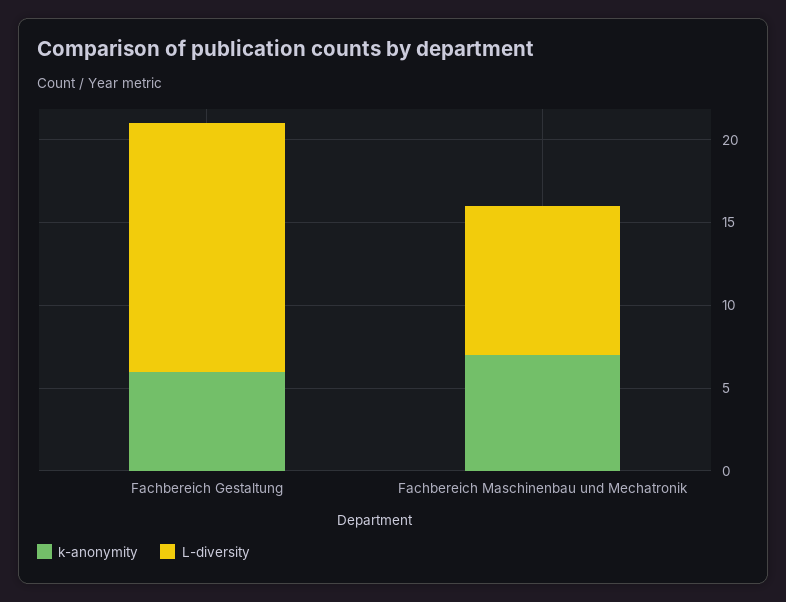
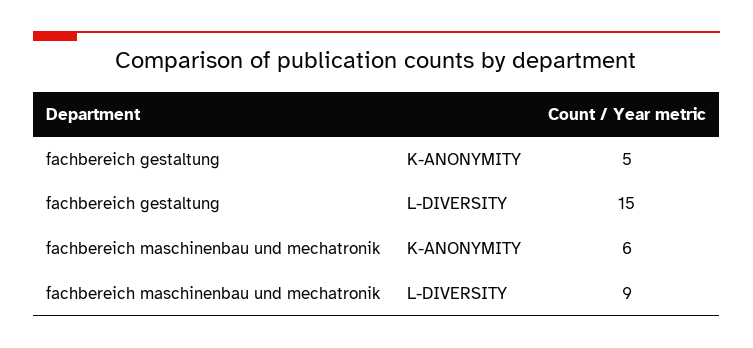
k-anonymity, Fachbereich Gestaltung: 6 -> 5
k-anonymity, Fachbereich Maschinenbau und Mechatronik: 7 -> 6

